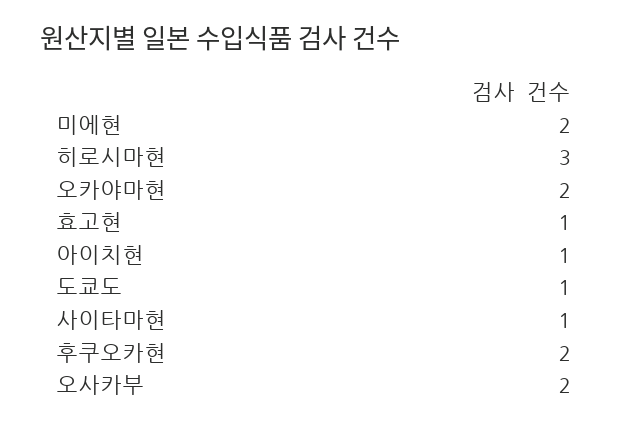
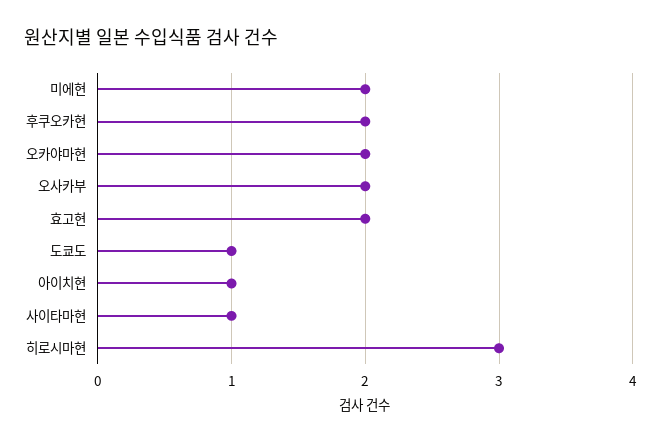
효고현: 1 -> 2

